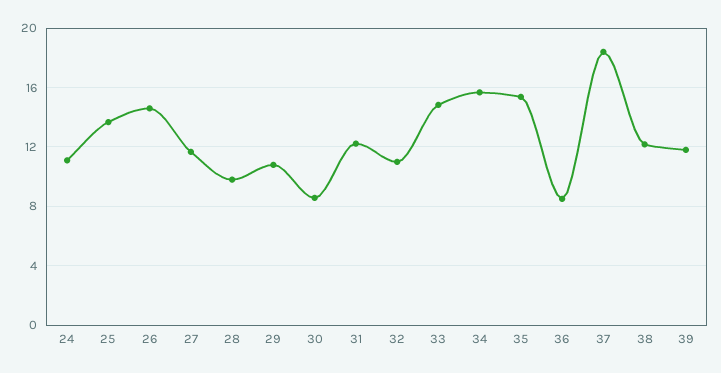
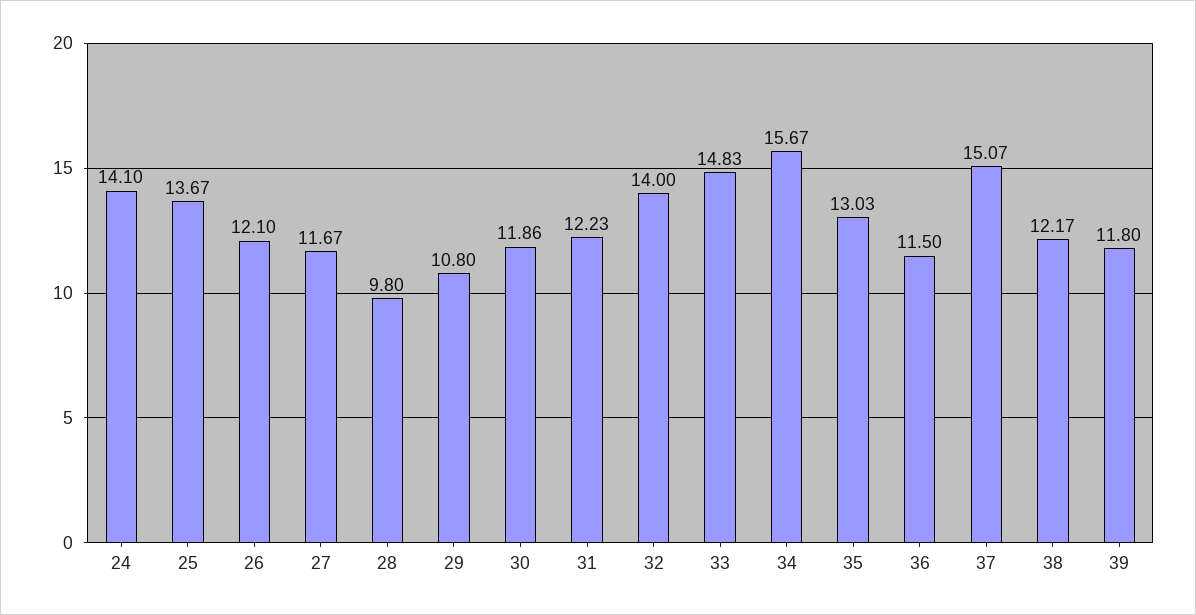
24: 11 -> 14.1
26: 14.5 -> 12.1
30: 8.5 -> 11.86
32: 11 -> 14
35: 15.5 -> 13.03
36: 8.5 -> 11.5
37: 18.5 -> 15.07

